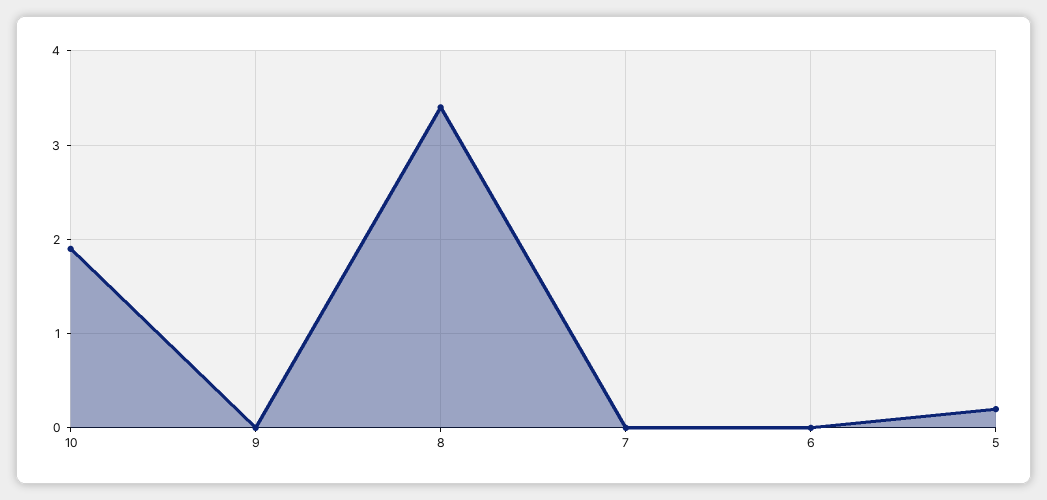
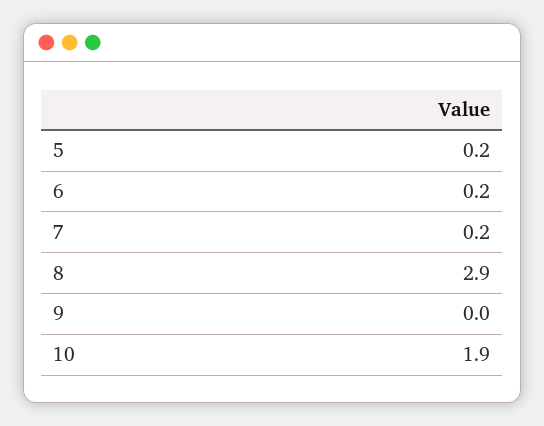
8: 3.4 -> 2.9
7: 0 -> 0.2
6: 0 -> 0.2

